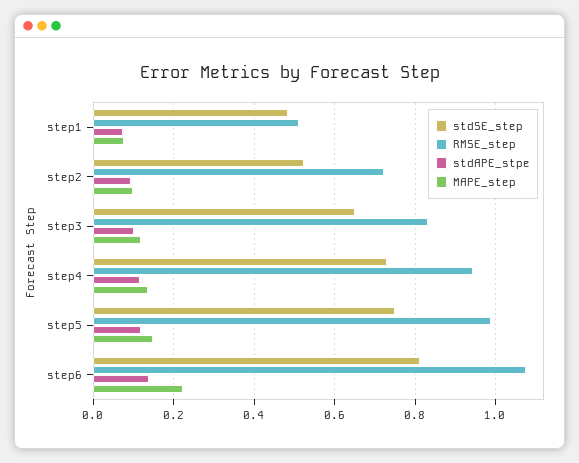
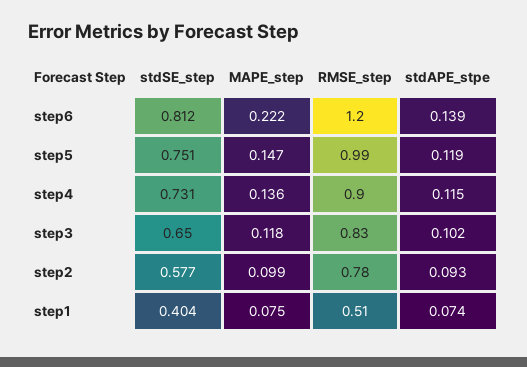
stdSE_step, step1: 0.48 -> 0.404
stdSE_step, step2: 0.52 -> 0.577
RMSE_step, step2: 0.72 -> 0.78
RMSE_step, step4: 0.94 -> 0.9
RMSE_step, step6: 1.08 -> 1.2

